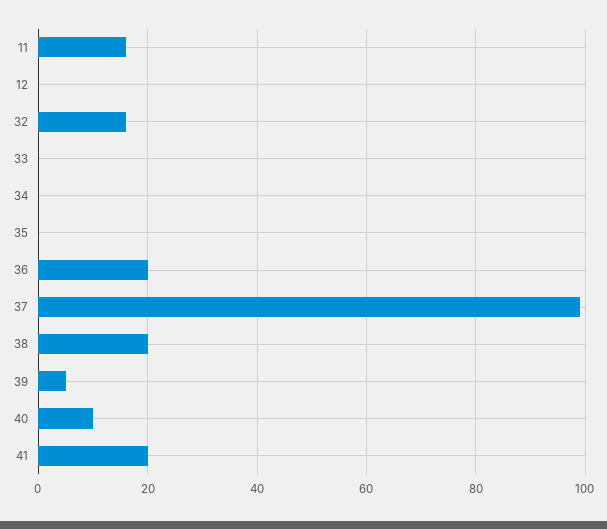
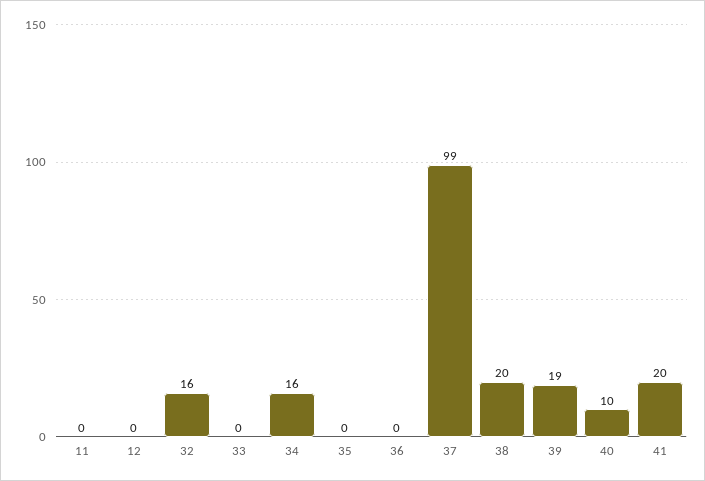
11: 15 -> 0
34: 0 -> 16
36: 20 -> 0
39: 5 -> 19

